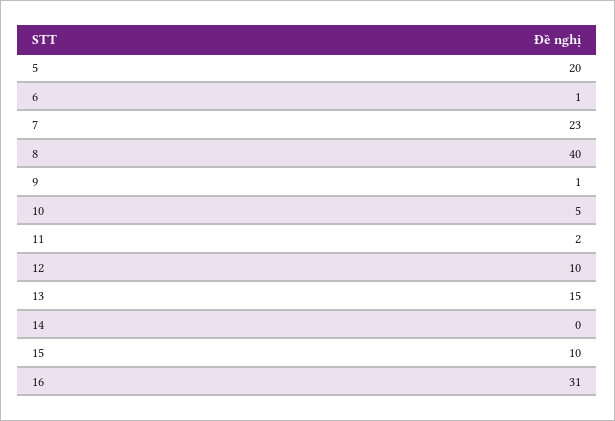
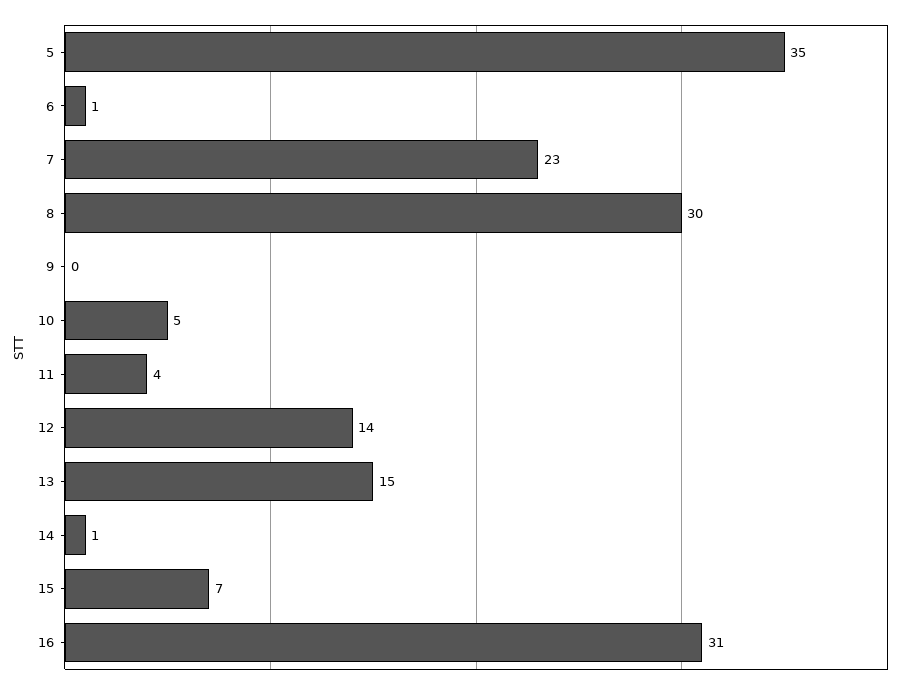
5: 20 -> 35
8: 40 -> 30
9: 1 -> 0
11: 2 -> 4
12: 10 -> 14
14: 0 -> 1
15: 10 -> 7

